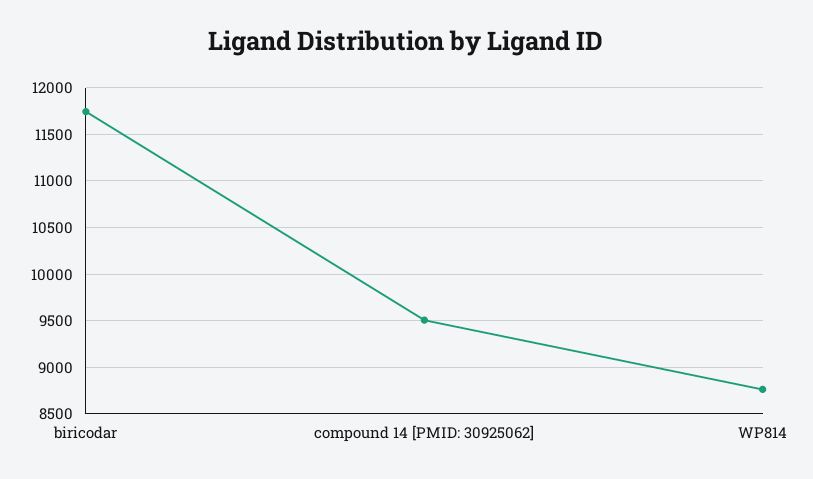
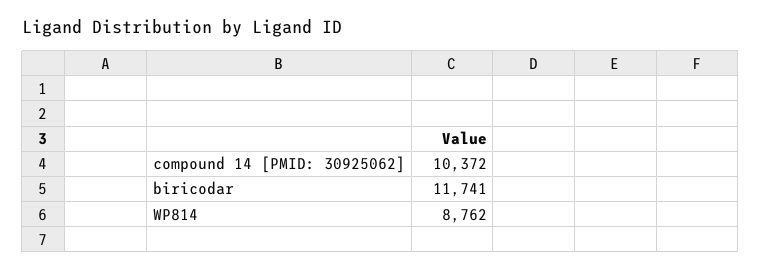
compound 14 [PMID: 30925062]: 9500 -> 10372

